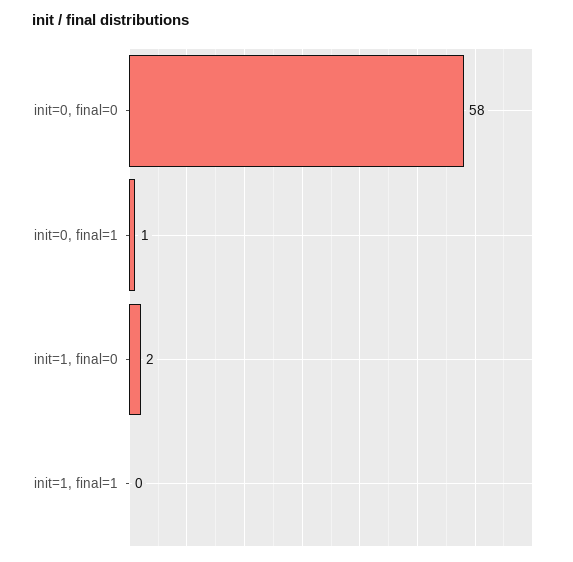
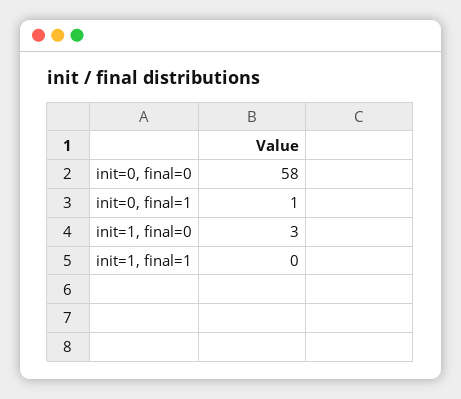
init=1, final=0: 2 -> 3

